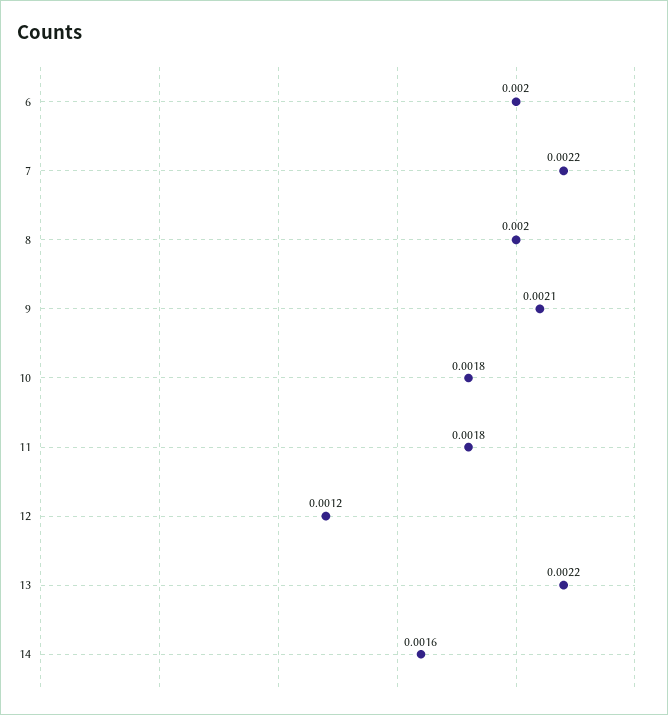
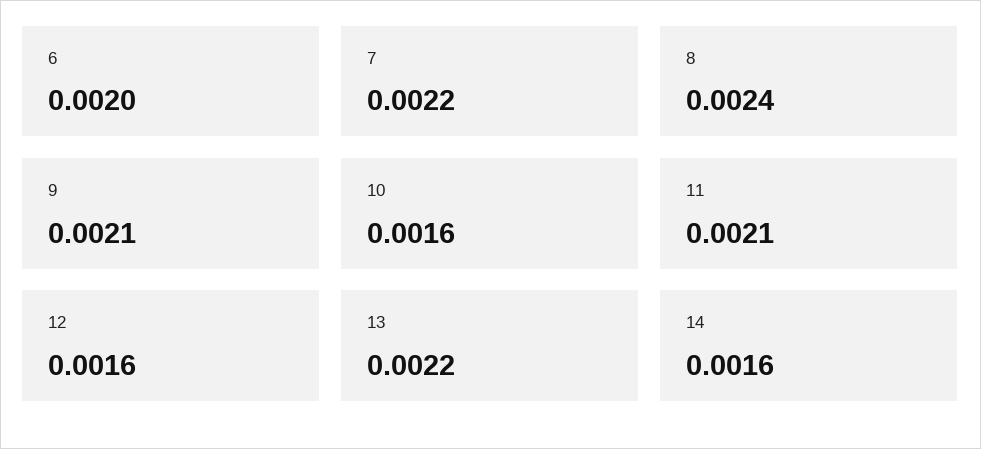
8: 0.002 -> 0.0024
10: 0.0018 -> 0.0016
11: 0.0018 -> 0.0021
12: 0.0012 -> 0.0016

